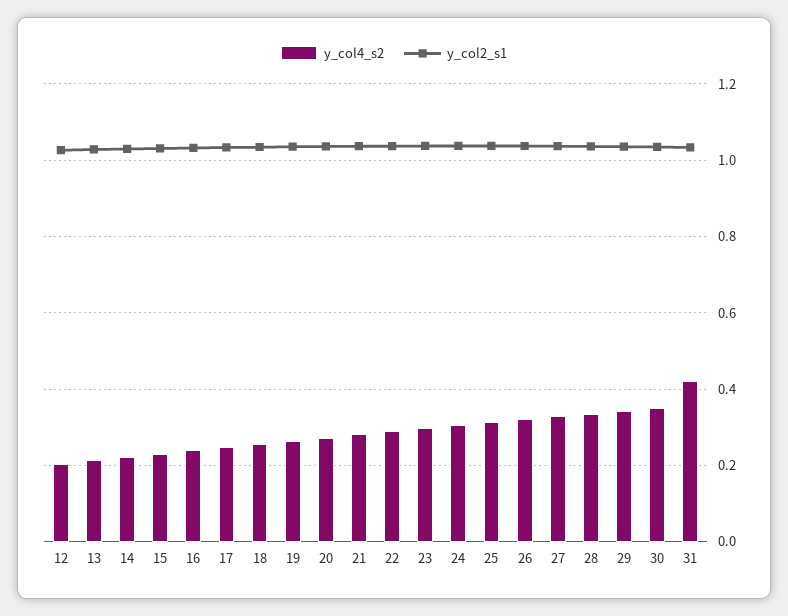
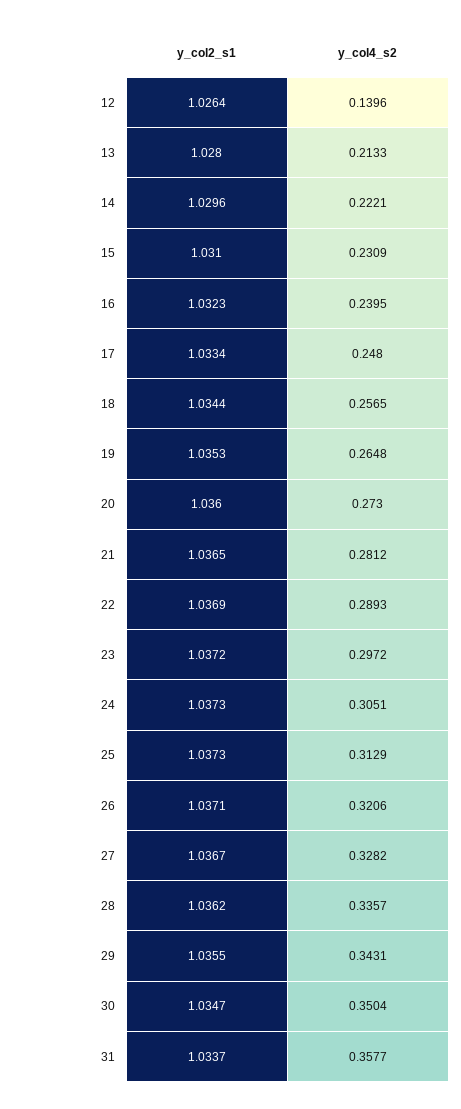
y_col4_s2, 12: 0.2 -> 0.1396
y_col4_s2, 31: 0.42 -> 0.3577

